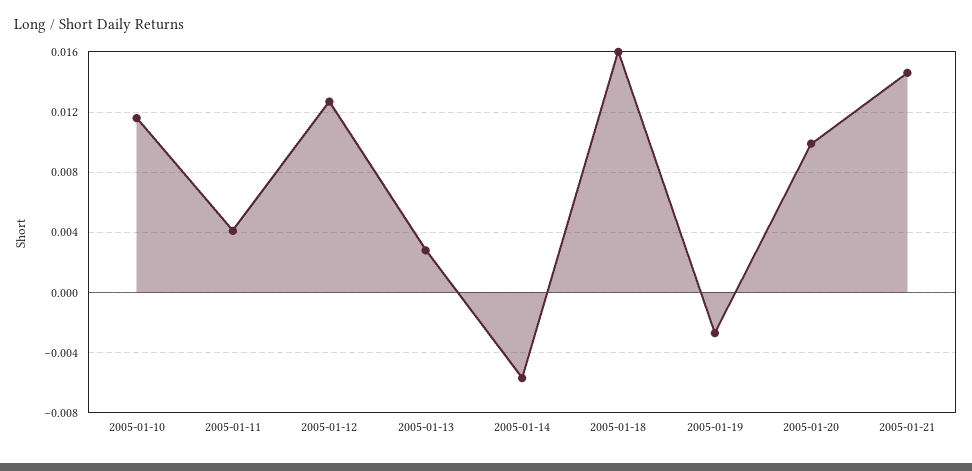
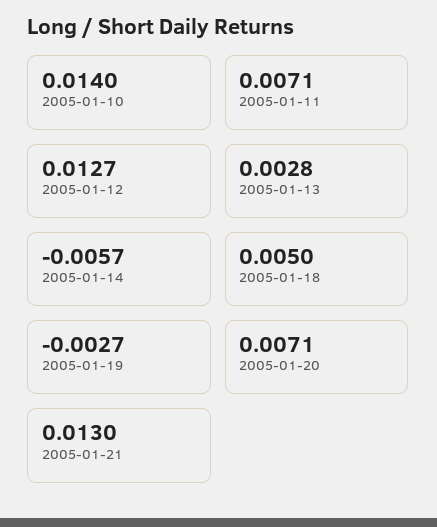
2005-01-10: 0.0115 -> 0.014
2005-01-11: 0.004 -> 0.0071
2005-01-18: 0.016 -> 0.005
2005-01-20: 0.01 -> 0.0071
2005-01-21: 0.0145 -> 0.013

